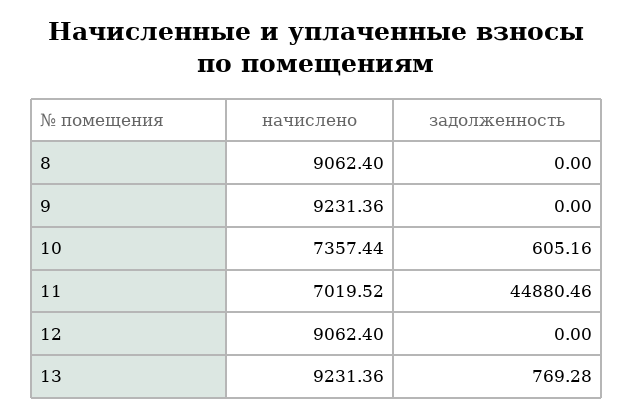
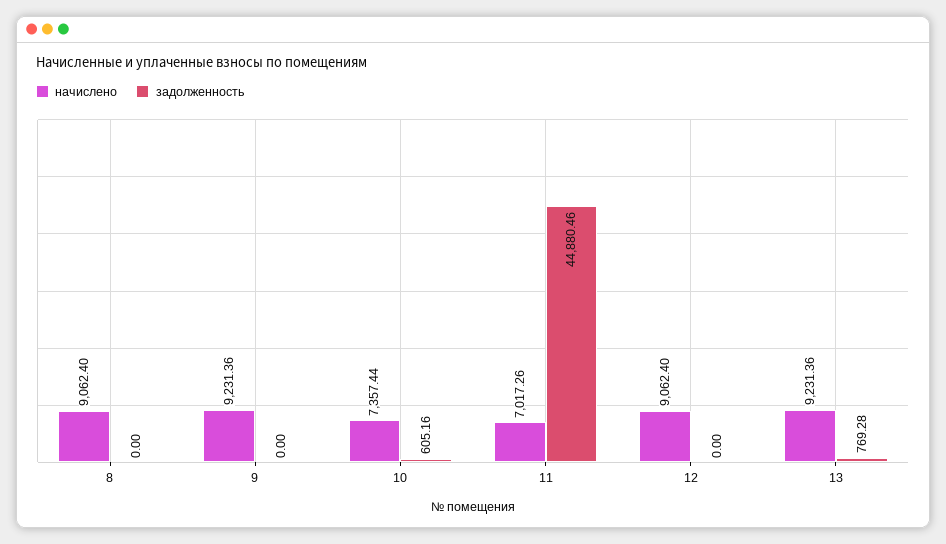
начислено, 11: 7019.52 -> 7017.26

